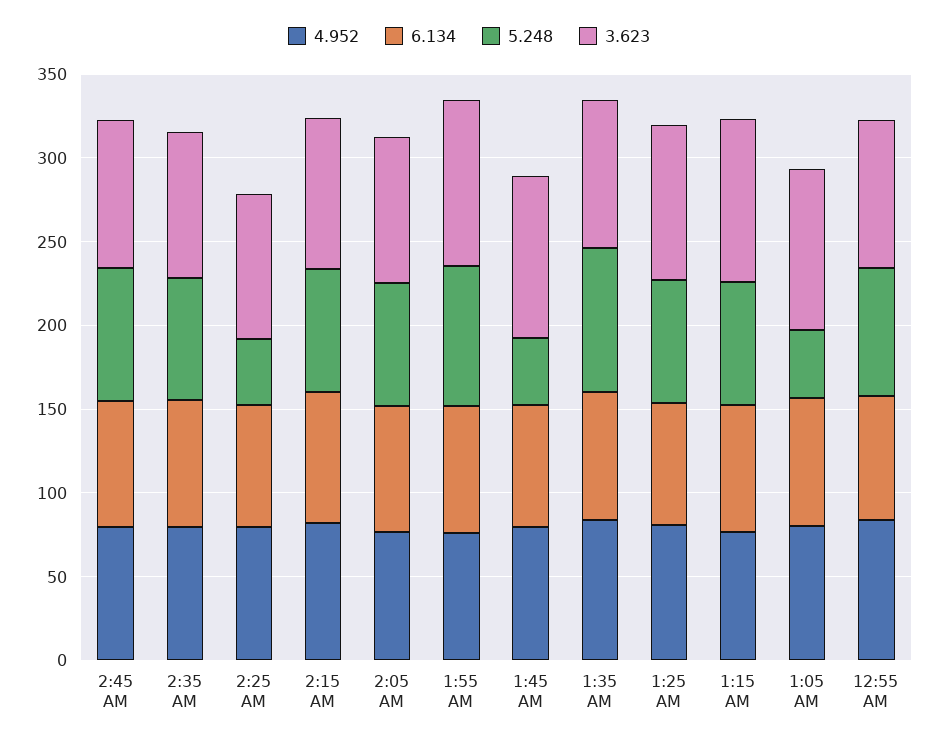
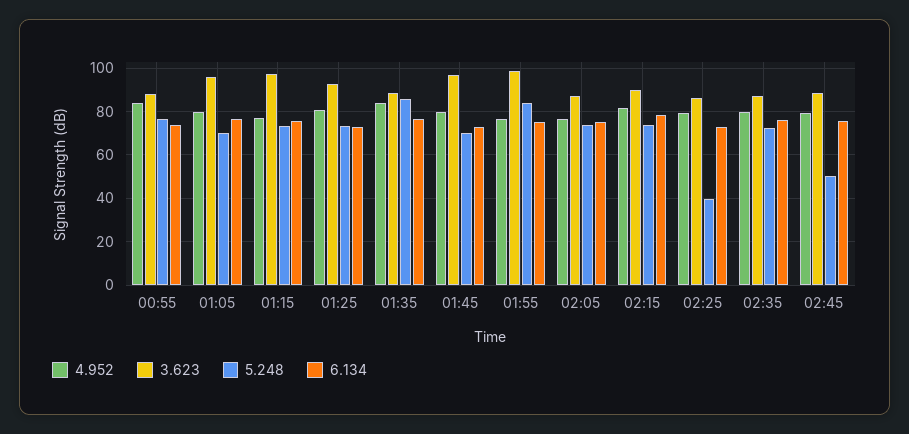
5.248, 2:45 AM: 80 -> 50
5.248, 1:45 AM: 40 -> 70
5.248, 1:05 AM: 40 -> 70

